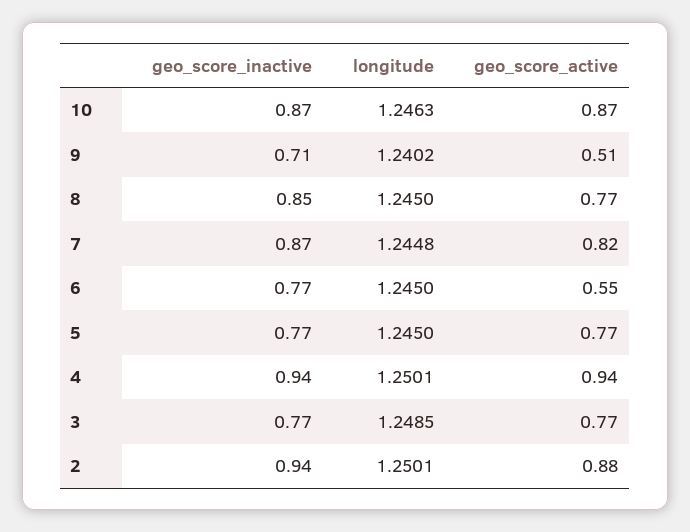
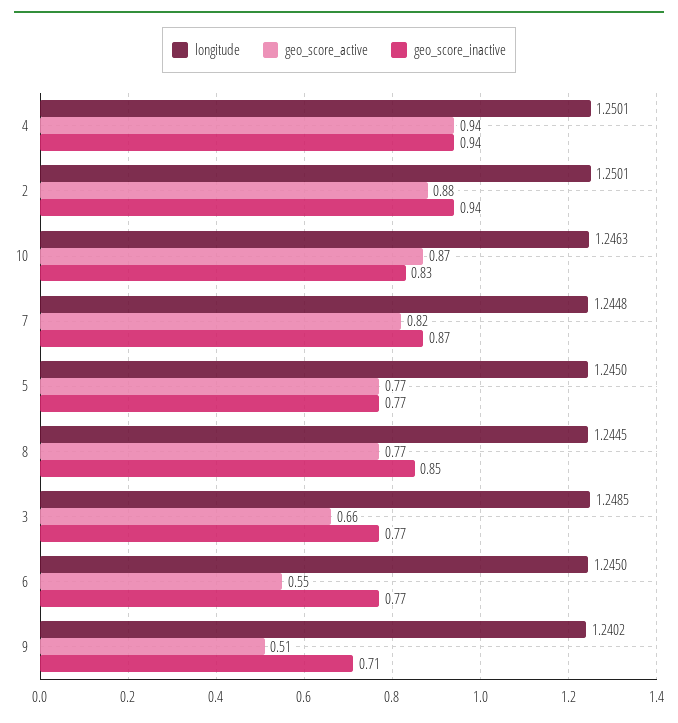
geo_score_inactive, 10: 0.87 -> 0.83
longitude, 8: 1.245 -> 1.2445
geo_score_active, 3: 0.77 -> 0.66

